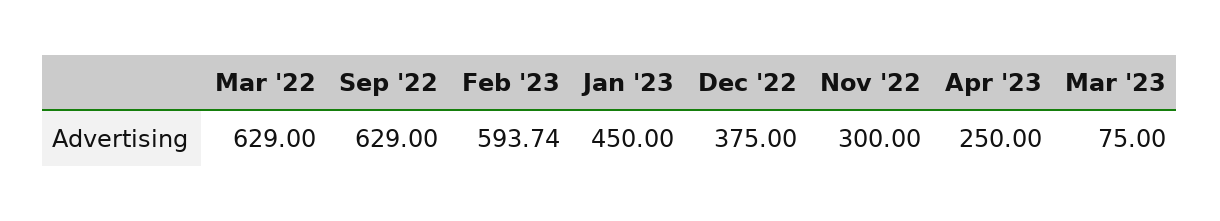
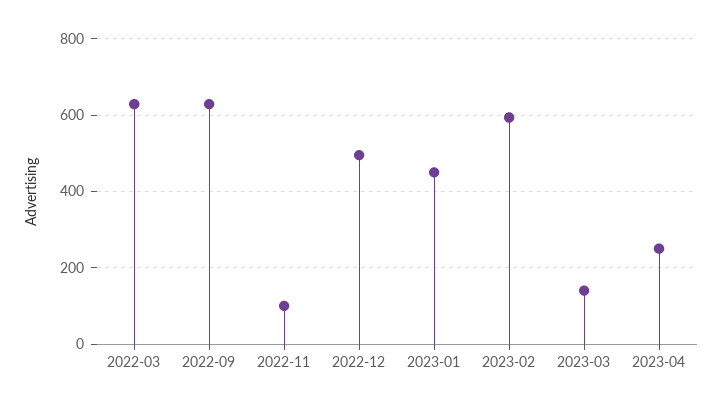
Dec '22: 375 -> 500
Nov '22: 300 -> 100
Mar '23: 75 -> 140

